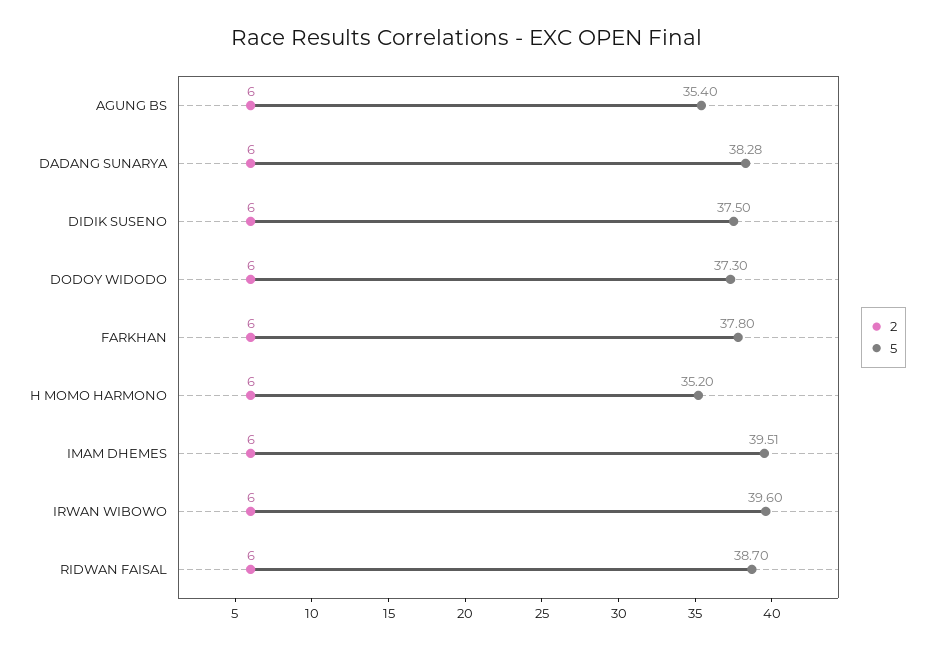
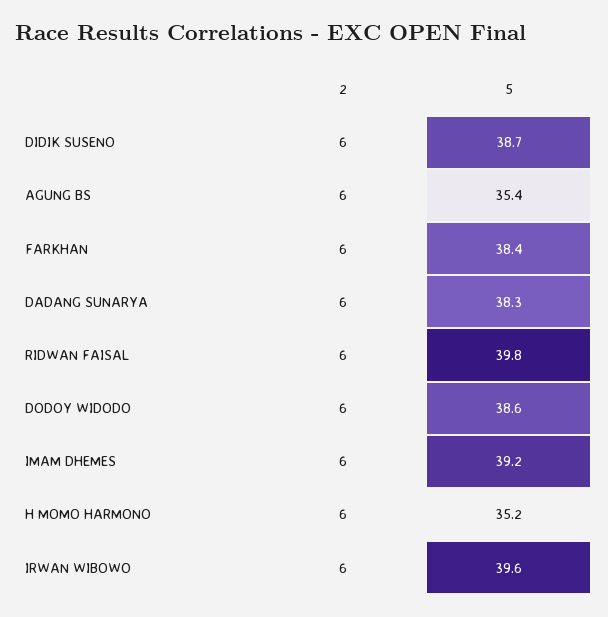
5, DIDIK SUSENO: 37.5 -> 38.7
5, DODOY WIDODO: 37.3 -> 38.6
5, FARKHAN: 37.8 -> 38.4
5, IMAM DHEMES: 39.51 -> 39.2
5, RIDWAN FAISAL: 38.7 -> 39.8

